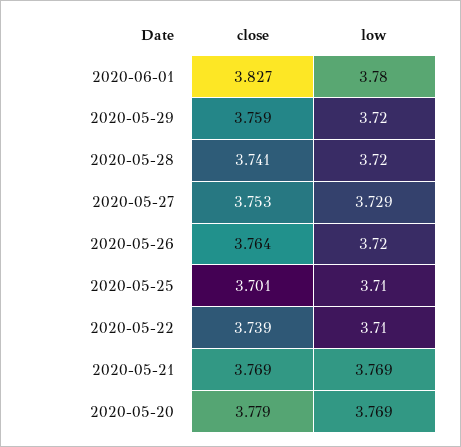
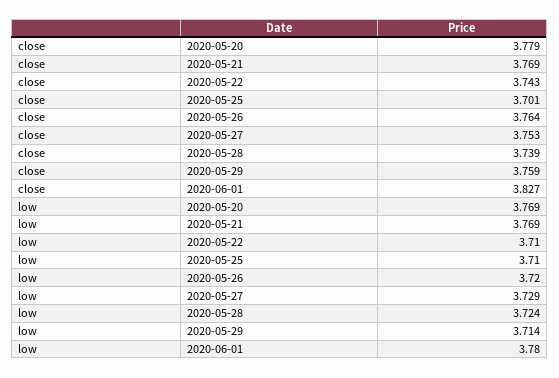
low, 2020-05-29: 3.72 -> 3.714
close, 2020-05-28: 3.741 -> 3.739
low, 2020-05-28: 3.72 -> 3.724
close, 2020-05-22: 3.739 -> 3.743

